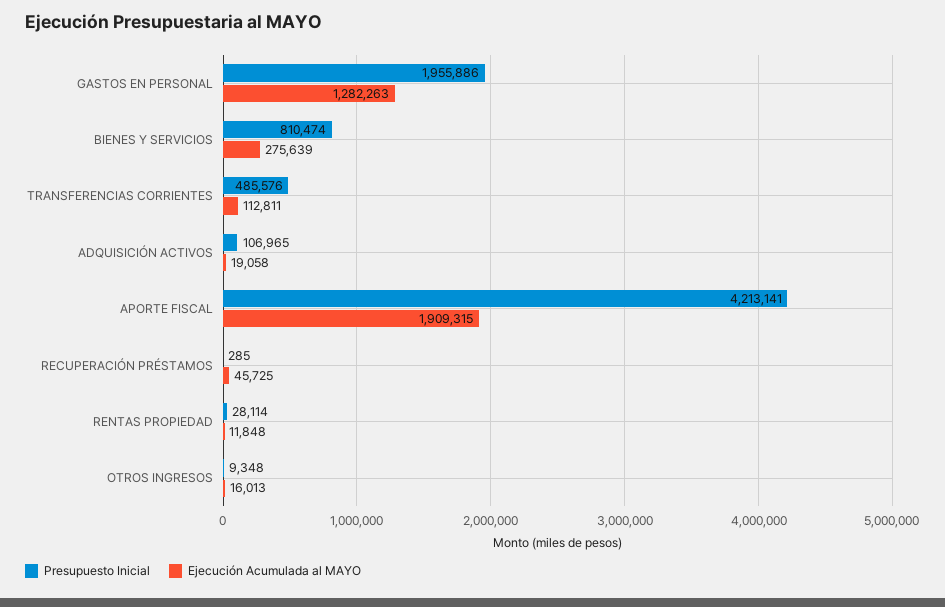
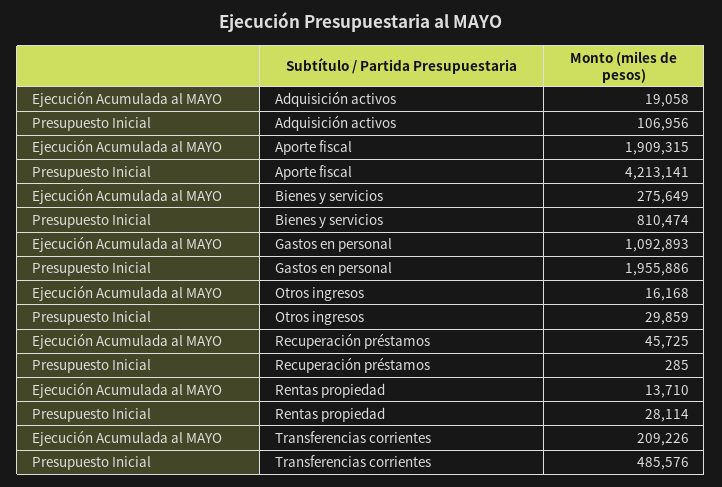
Ejecución Acumulada al MAYO, GASTOS EN PERSONAL: 1282263 -> 1092893
Ejecución Acumulada al MAYO, BIENES Y SERVICIOS: 275639 -> 275649
Ejecución Acumulada al MAYO, TRANSFERENCIAS CORRIENTES: 112811 -> 209226
Presupuesto Inicial, ADQUISICIÓN ACTIVOS: 106965 -> 106956
Ejecución Acumulada al MAYO, RENTAS PROPIEDAD: 11848 -> 13710
Presupuesto Inicial, OTROS INGRESOS: 9348 -> 29859
Ejecución Acumulada al MAYO, OTROS INGRESOS: 16013 -> 16168

